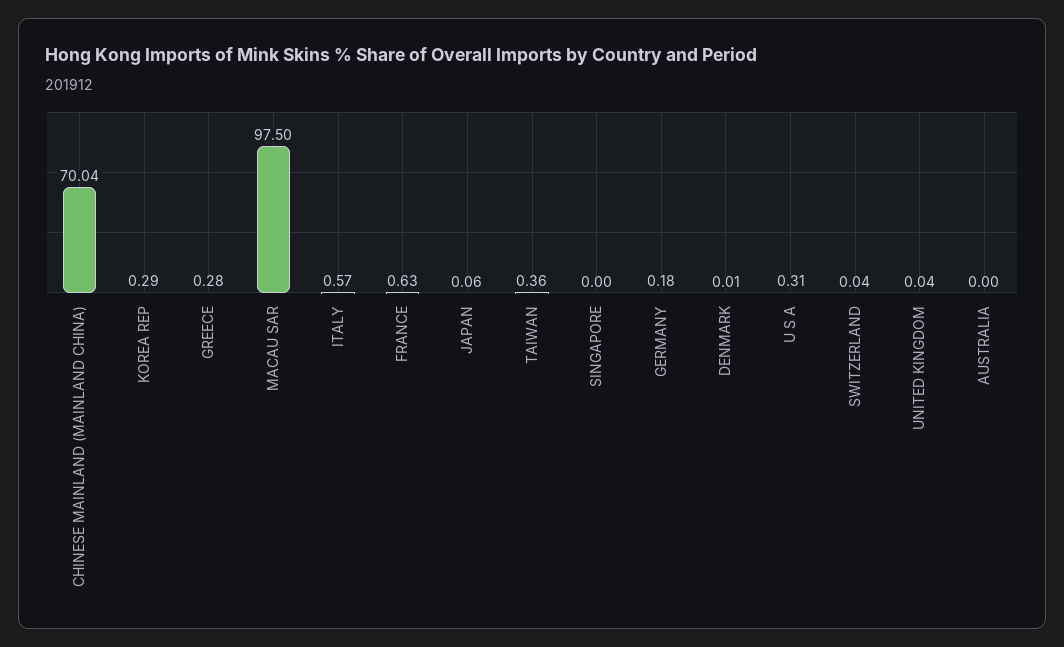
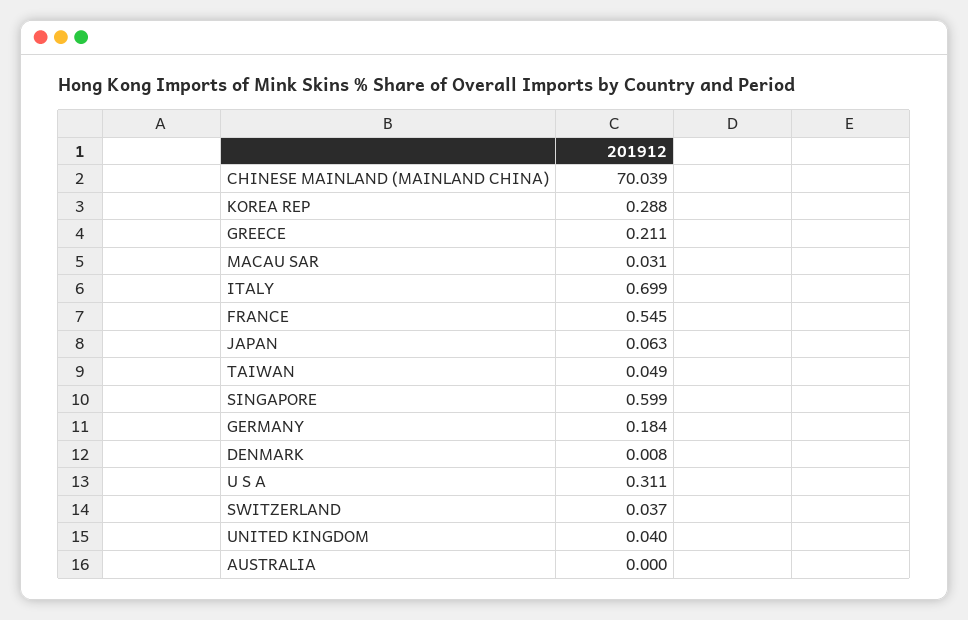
GREECE: 0.28 -> 0.211
MACAU SAR: 97.5 -> 0.031
ITALY: 0.57 -> 0.699
FRANCE: 0.63 -> 0.545
TAIWAN: 0.36 -> 0.049
SINGAPORE: 0 -> 0.599

